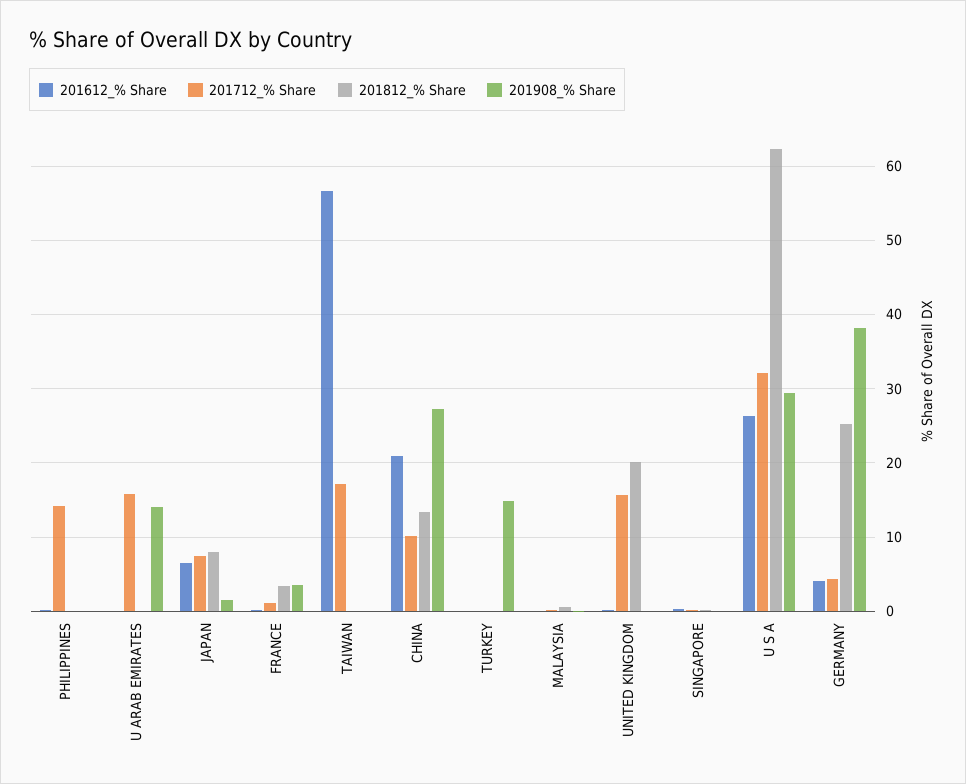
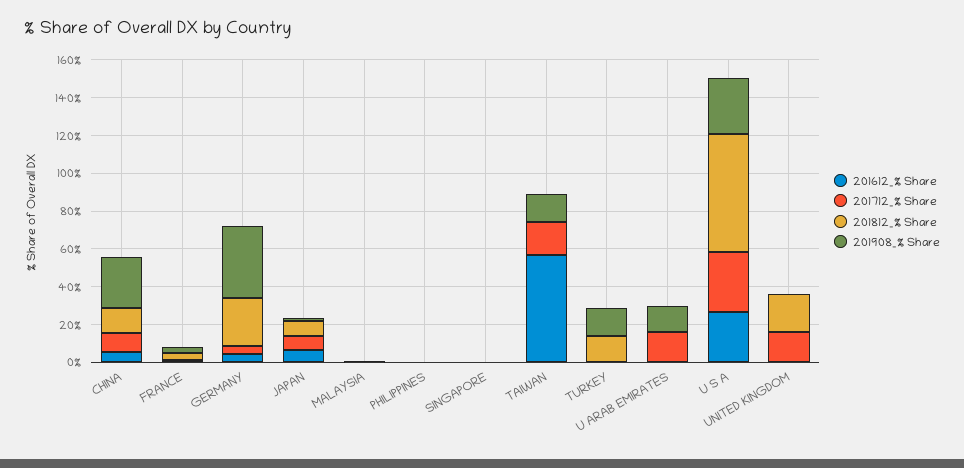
201712_% Share, PHILIPPINES: 14 -> 0
201908_% Share, TAIWAN: 0 -> 15
201612_% Share, CHINA: 21 -> 5
201812_% Share, TURKEY: 0 -> 15

